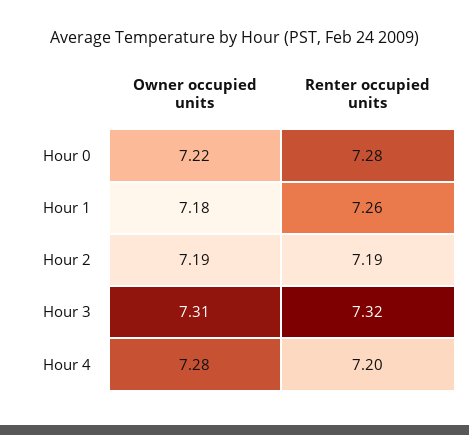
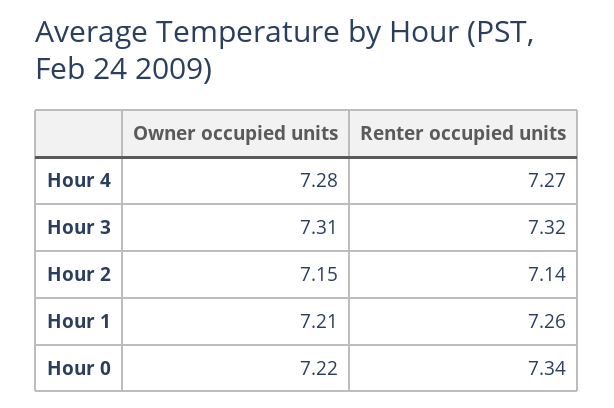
Renter occupied units, Hour 0: 7.28 -> 7.34
Owner occupied units, Hour 1: 7.18 -> 7.21
Owner occupied units, Hour 2: 7.19 -> 7.15
Renter occupied units, Hour 2: 7.19 -> 7.14
Renter occupied units, Hour 4: 7.2 -> 7.27

